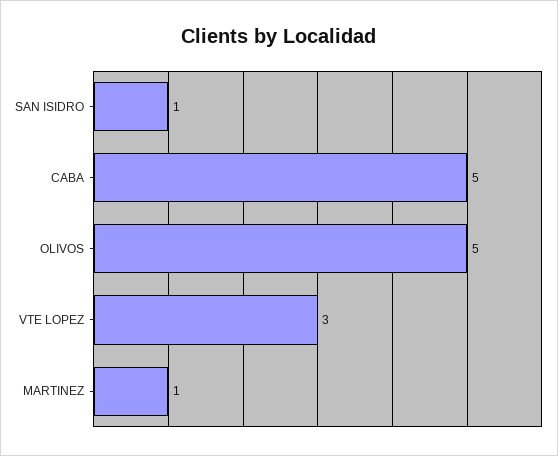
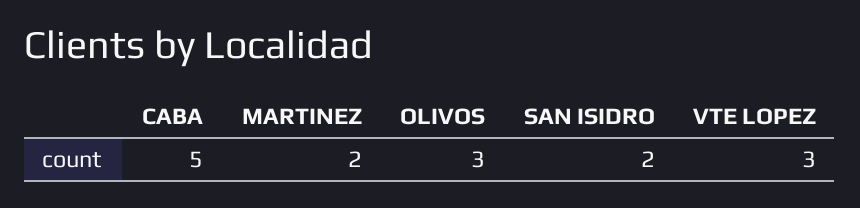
SAN ISIDRO: 1 -> 2
OLIVOS: 5 -> 3
MARTINEZ: 1 -> 2

